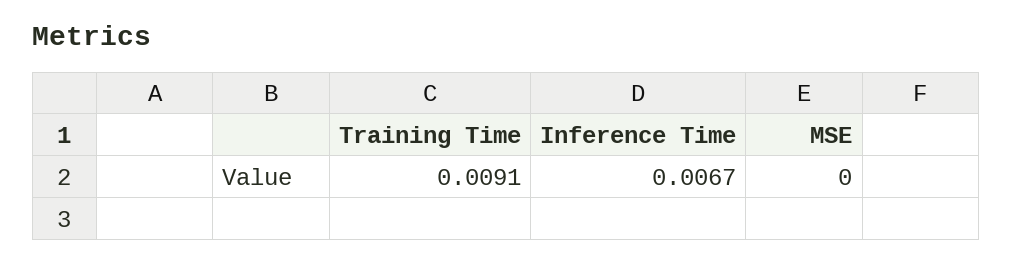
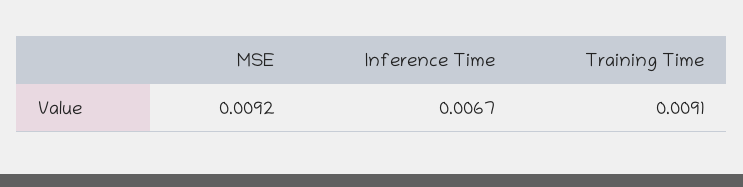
MSE: 0 -> 0.0092

